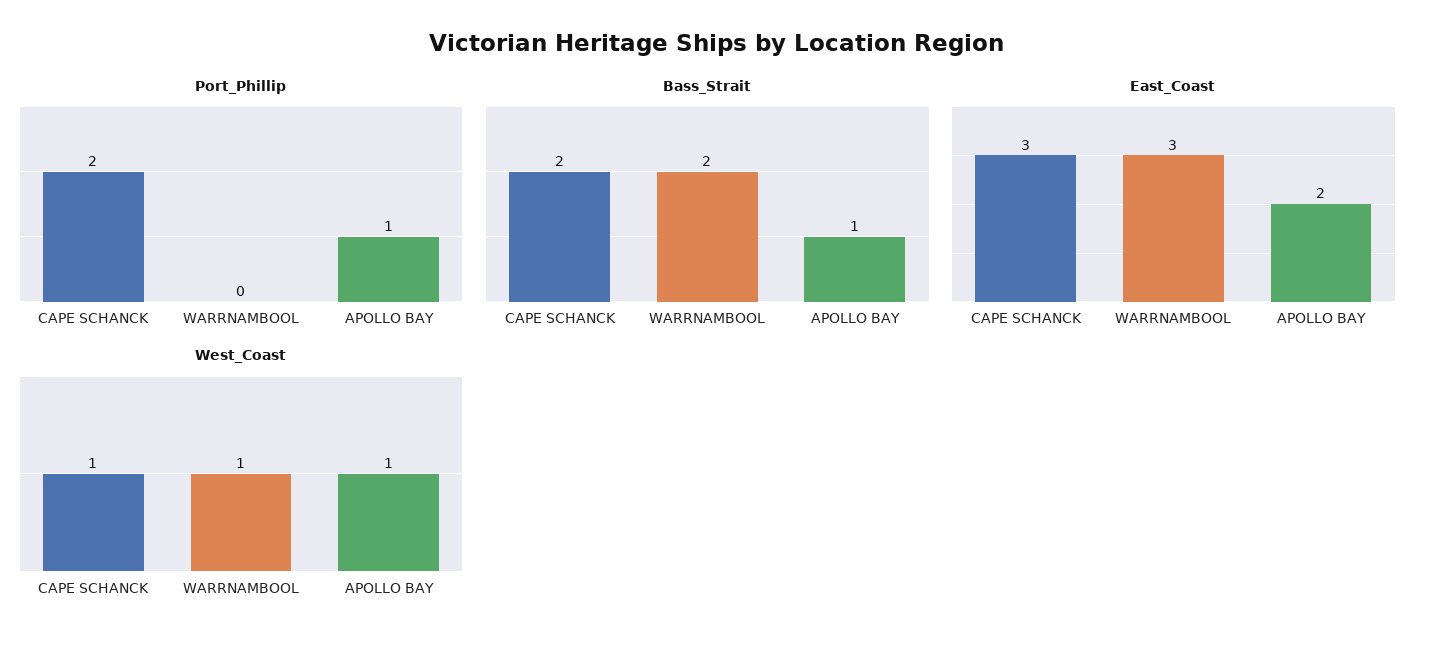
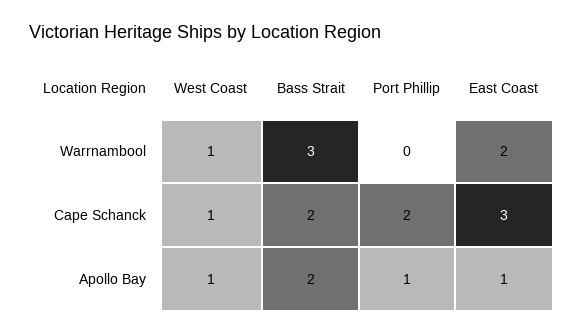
Bass_Strait, WARRNAMBOOL: 2 -> 3
Bass_Strait, APOLLO BAY: 1 -> 2
East_Coast, WARRNAMBOOL: 3 -> 2
East_Coast, APOLLO BAY: 2 -> 1

